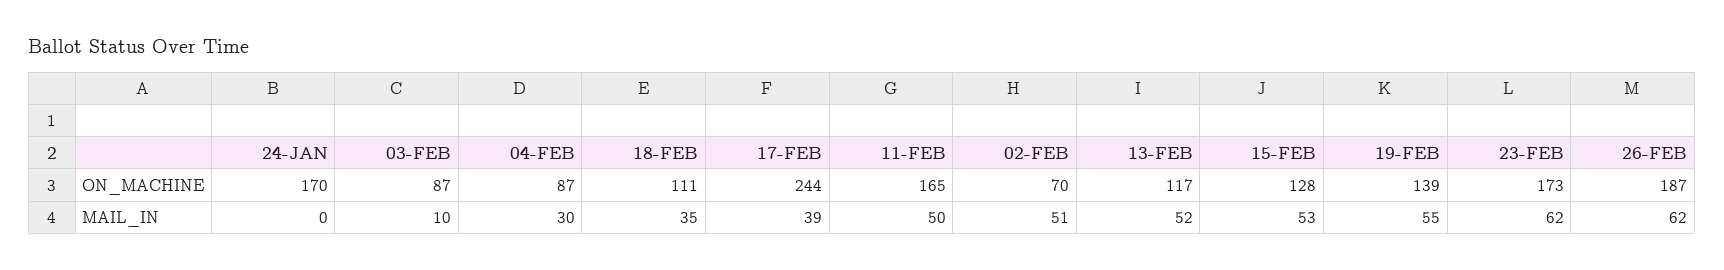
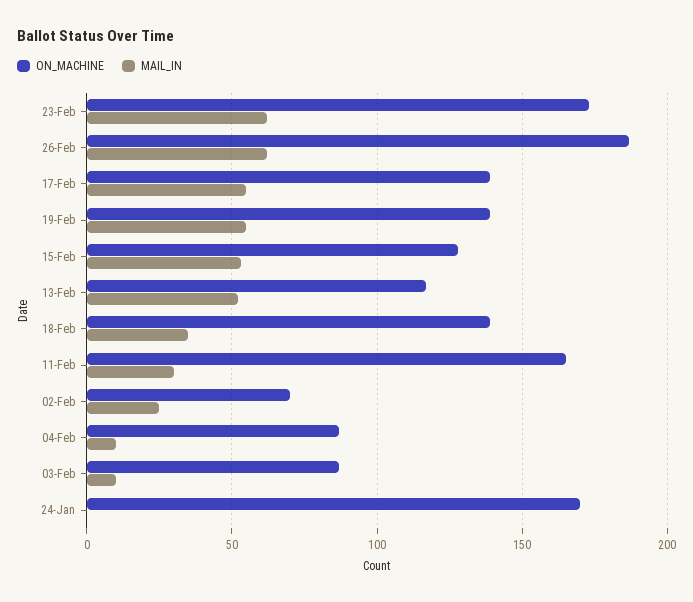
ON_MACHINE, 18-FEB: 111 -> 140
ON_MACHINE, 17-FEB: 244 -> 140
MAIL_IN, 04-FEB: 30 -> 10
MAIL_IN, 17-FEB: 39 -> 55
MAIL_IN, 11-FEB: 50 -> 30
MAIL_IN, 02-FEB: 51 -> 25

